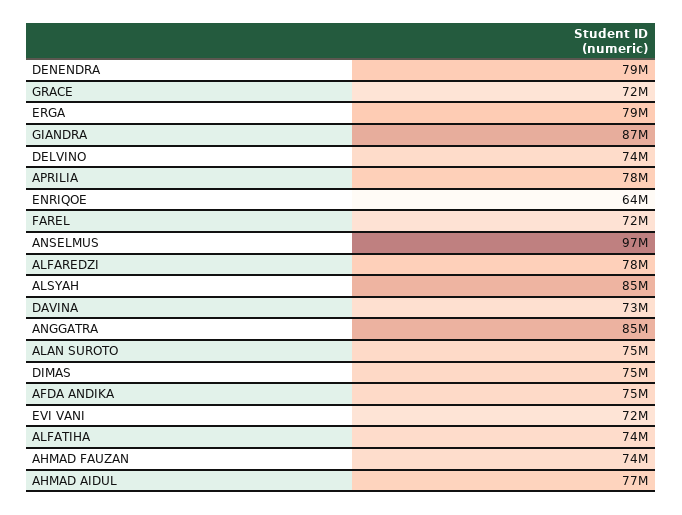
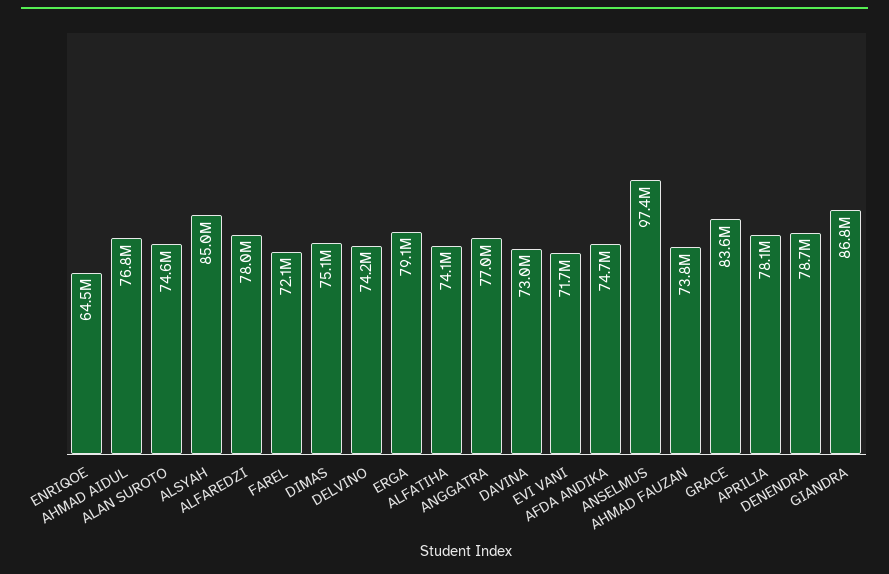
GRACE: 72000000 -> 83600000
ANGGATRA: 85000000 -> 77000000

